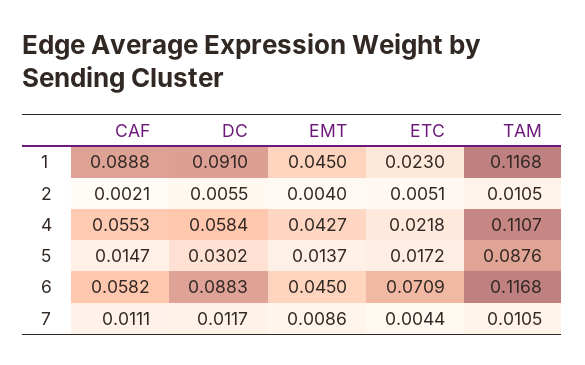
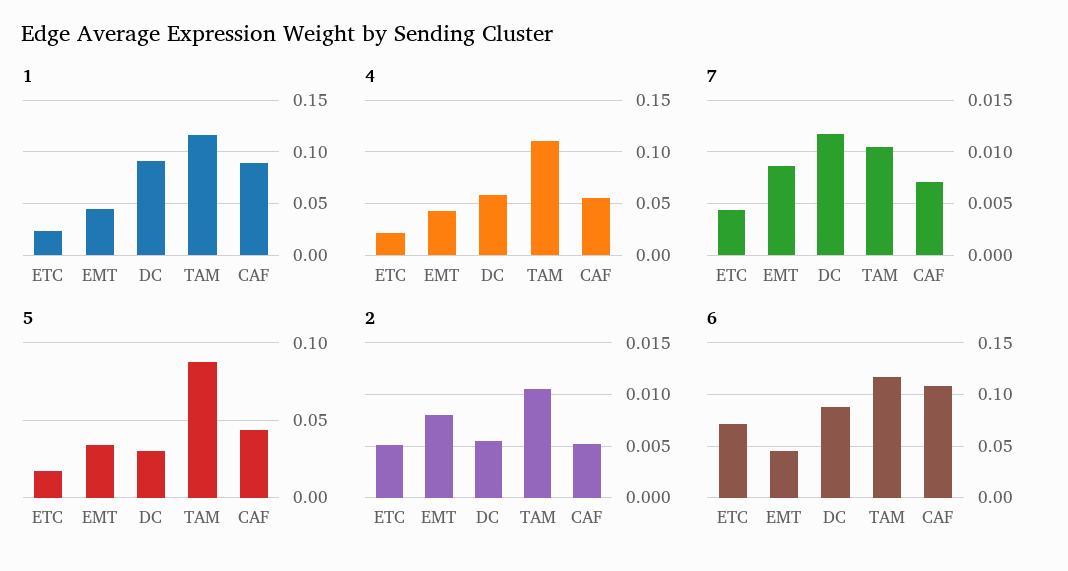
2, CAF: 0.0021 -> 0.005
2, EMT: 0.004 -> 0.008
5, CAF: 0.0147 -> 0.045
5, EMT: 0.0137 -> 0.035
6, CAF: 0.0582 -> 0.11
7, CAF: 0.0111 -> 0.007

